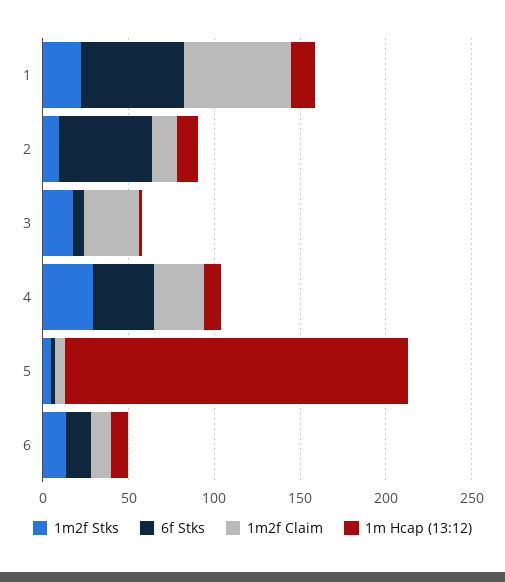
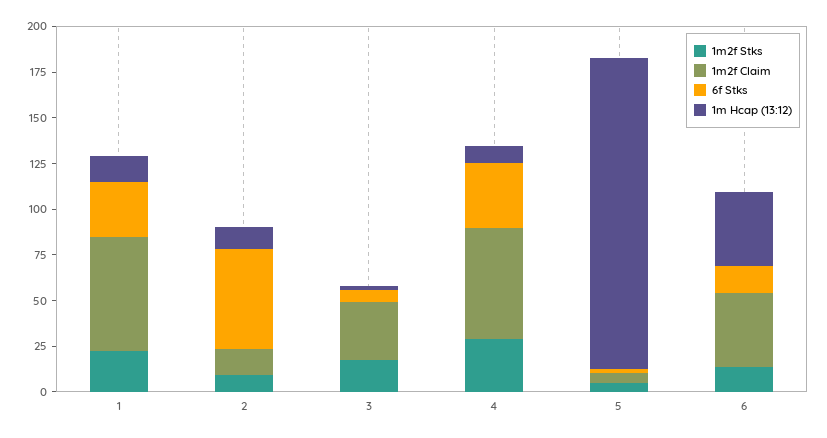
6f Stks, 1: 60 -> 30
1m2f Claim, 4: 30 -> 60
1m Hcap (13:12), 5: 200 -> 170
1m2f Claim, 6: 10 -> 40
1m Hcap (13:12), 6: 10 -> 40

